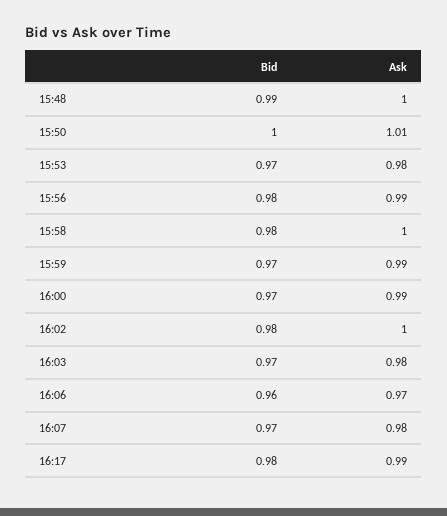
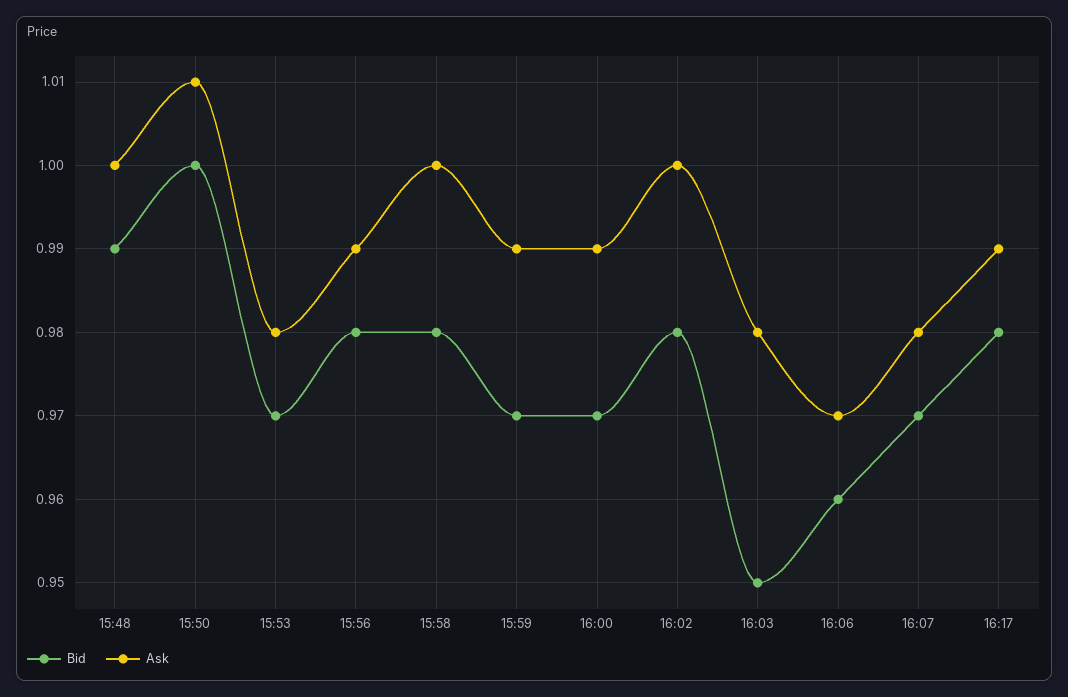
Bid, 16:03: 0.97 -> 0.95

